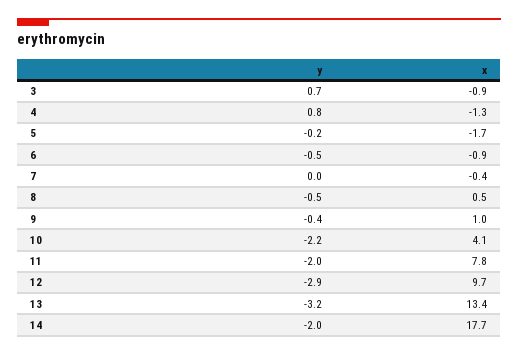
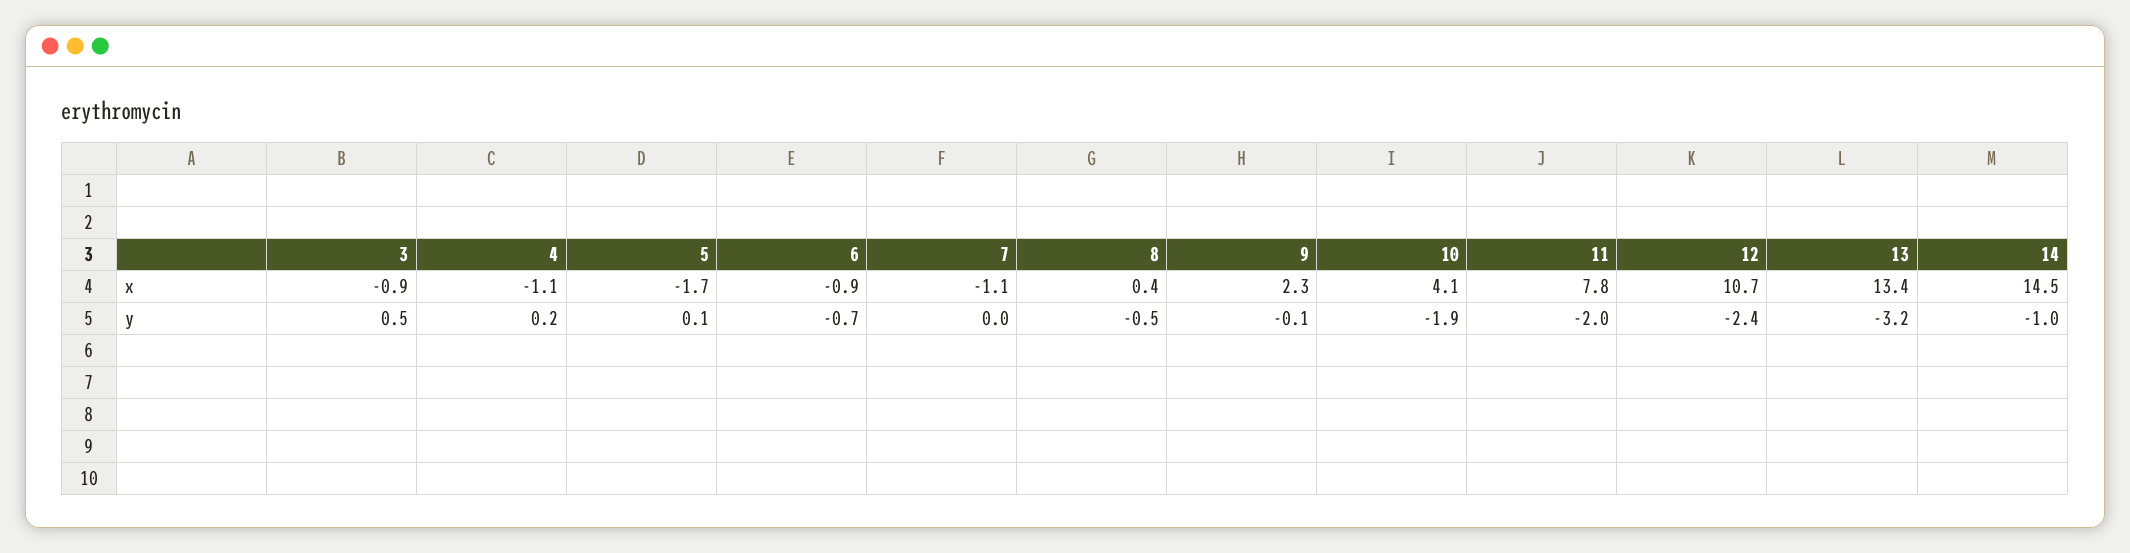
y, 3: 0.7 -> 0.5
y, 4: 0.8 -> 0.2
x, 4: -1.3 -> -1.1
y, 5: -0.2 -> 0.1
y, 6: -0.5 -> -0.7
x, 7: -0.4 -> -1.1
x, 8: 0.5 -> 0.4
y, 9: -0.4 -> -0.1
x, 9: 1 -> 2.3
y, 10: -2.2 -> -1.9
y, 12: -2.9 -> -2.4
x, 12: 9.7 -> 10.7
y, 14: -2 -> -1
x, 14: 17.7 -> 14.5

